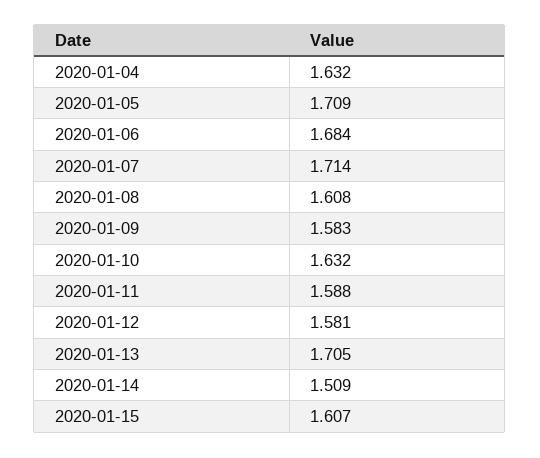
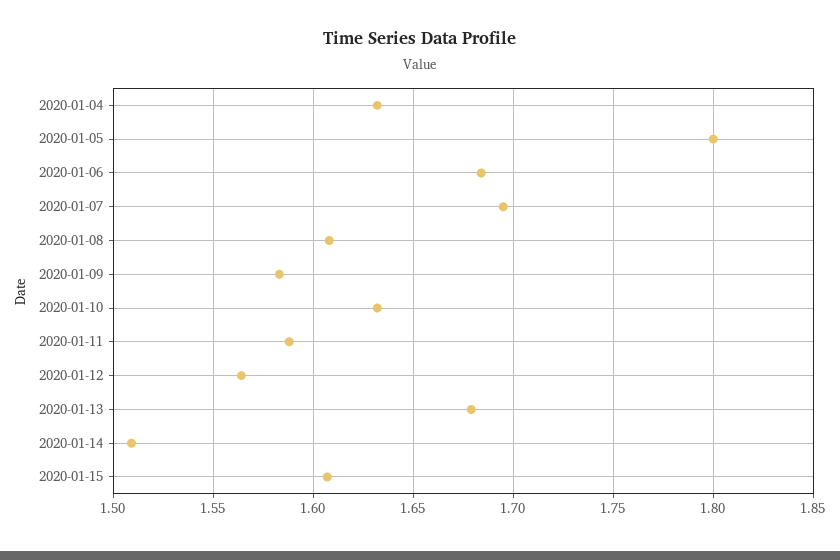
2020-01-05: 1.709 -> 1.8
2020-01-07: 1.714 -> 1.695
2020-01-12: 1.581 -> 1.565
2020-01-13: 1.705 -> 1.68

